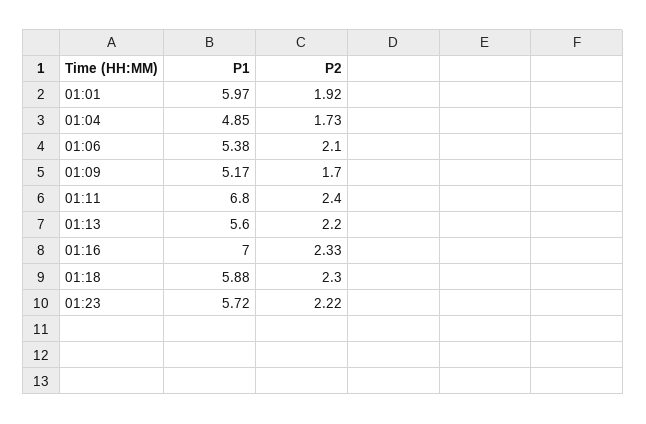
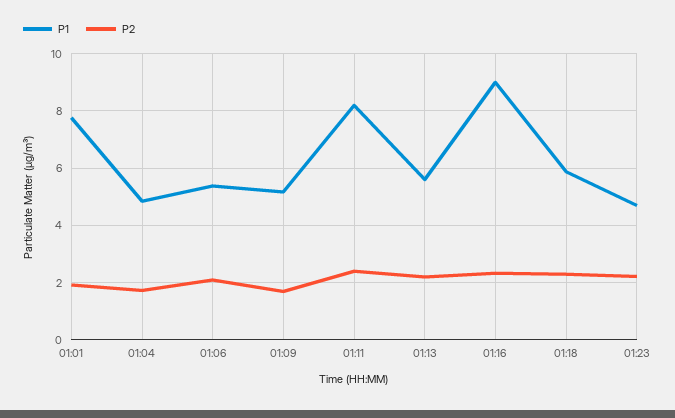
P1, 01:01: 5.97 -> 7.75
P1, 01:11: 6.8 -> 8.25
P1, 01:16: 7 -> 9
P1, 01:23: 5.72 -> 4.75

